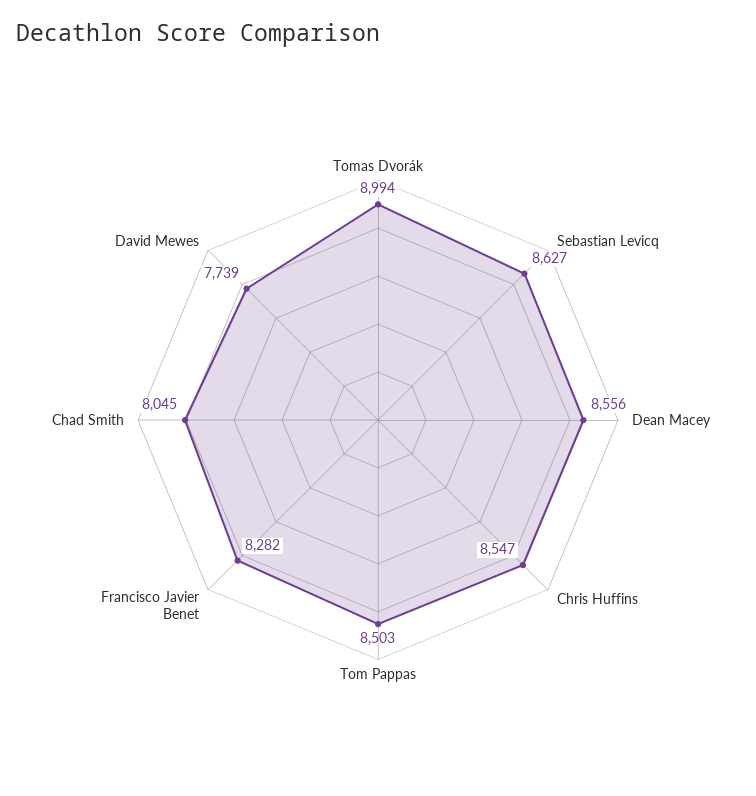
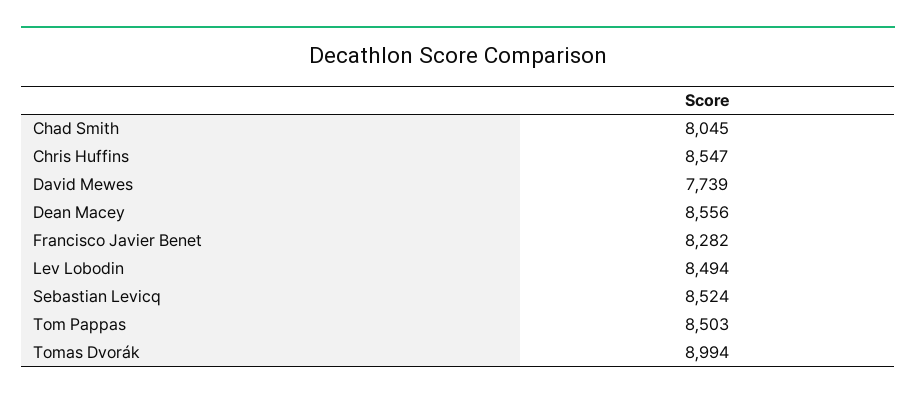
Sebastian Levicq: 8627 -> 8524
Lev Lobodin: none -> 8494

